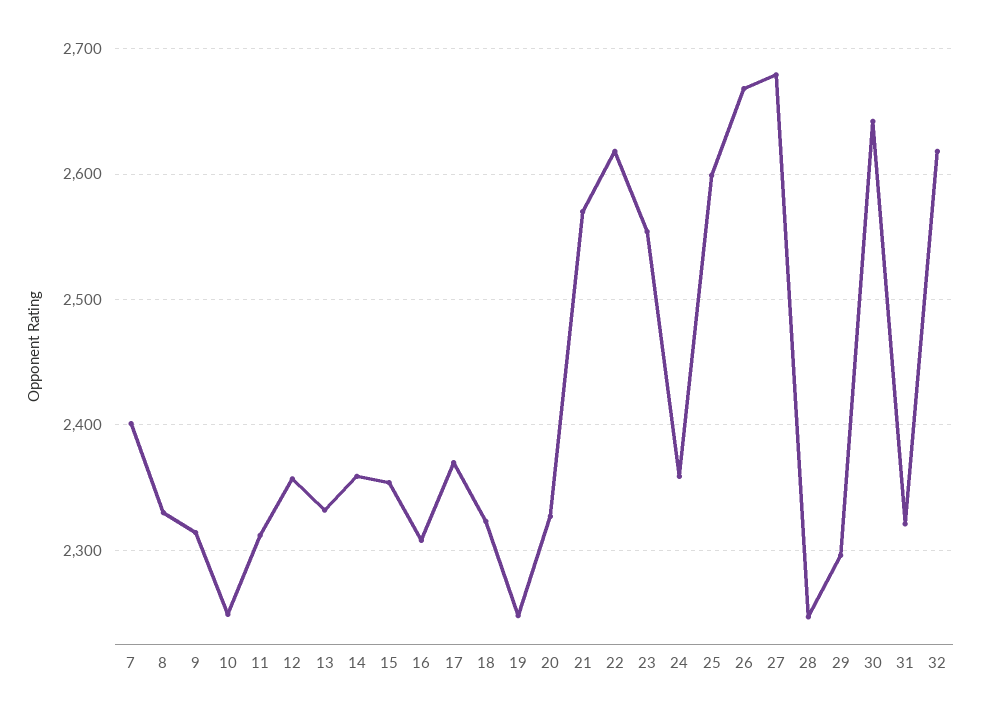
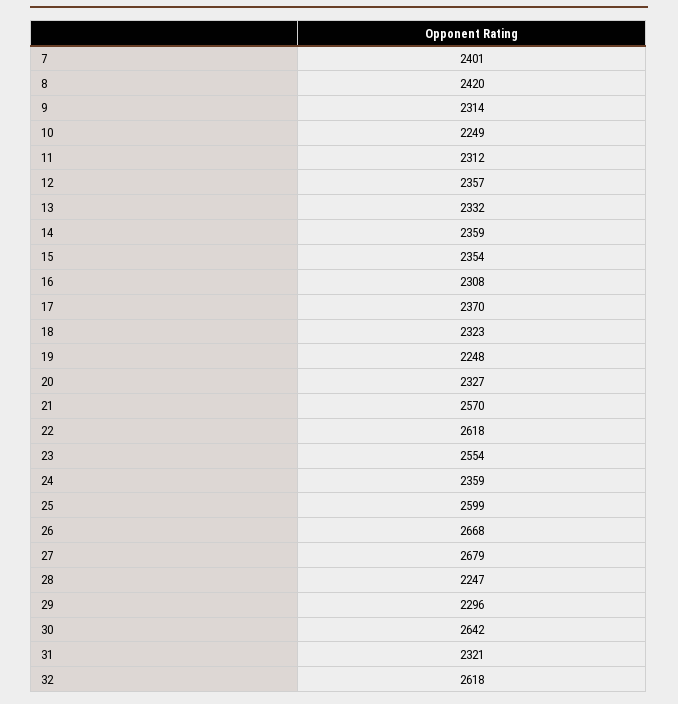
8: 2330 -> 2420

